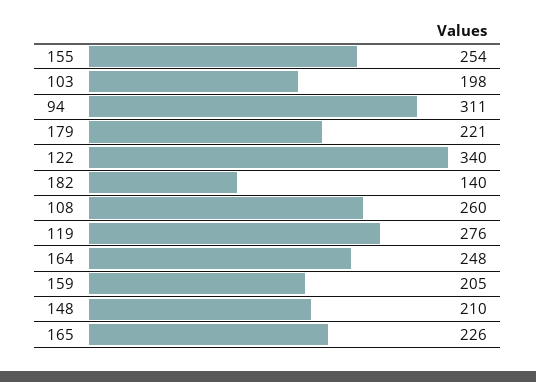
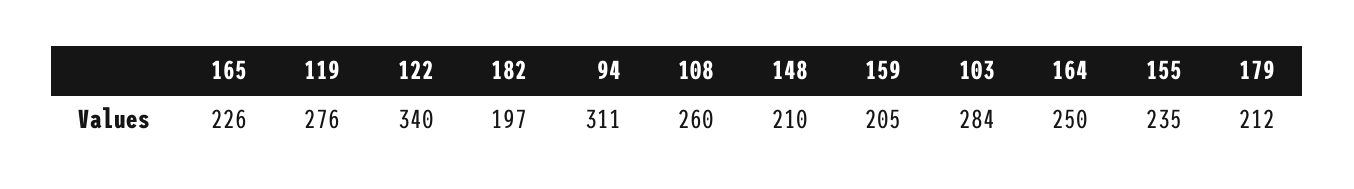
155: 254 -> 235
103: 198 -> 284
179: 221 -> 212
182: 140 -> 197
164: 248 -> 250

